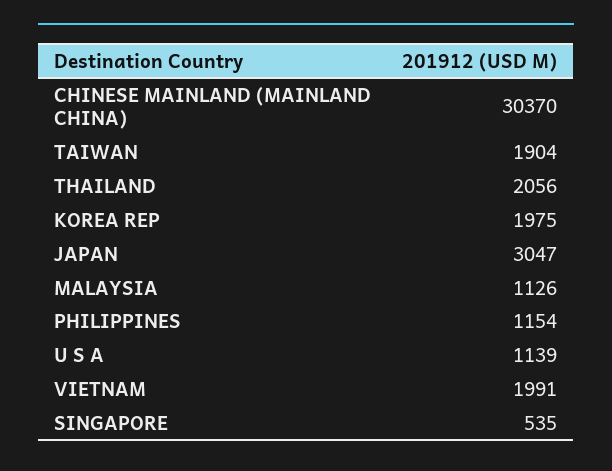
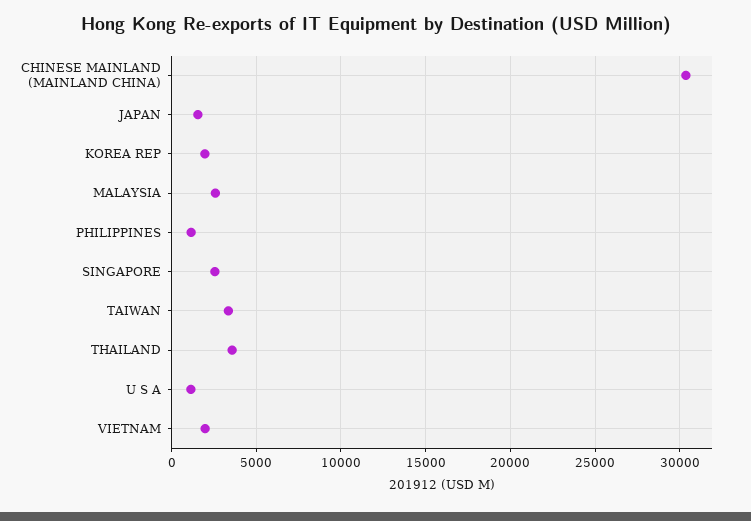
TAIWAN: 1904 -> 3500
THAILAND: 2056 -> 3500
JAPAN: 3047 -> 1500
MALAYSIA: 1126 -> 2500
SINGAPORE: 535 -> 2500

